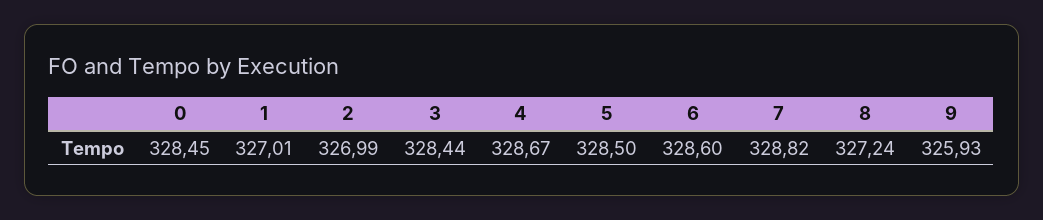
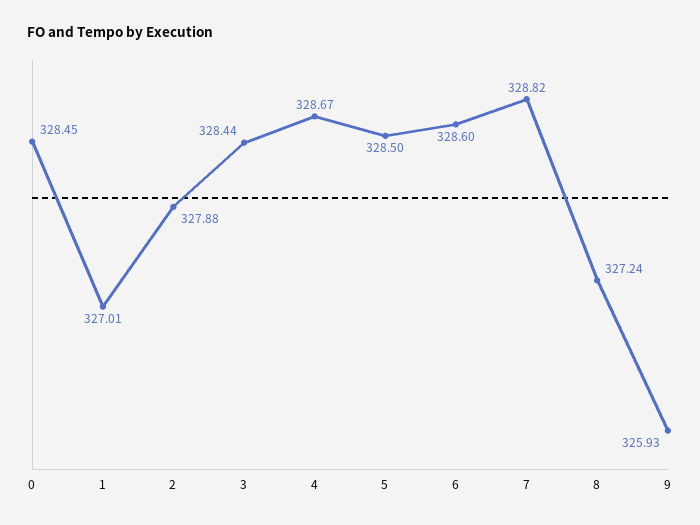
2: 326.99 -> 327.88

